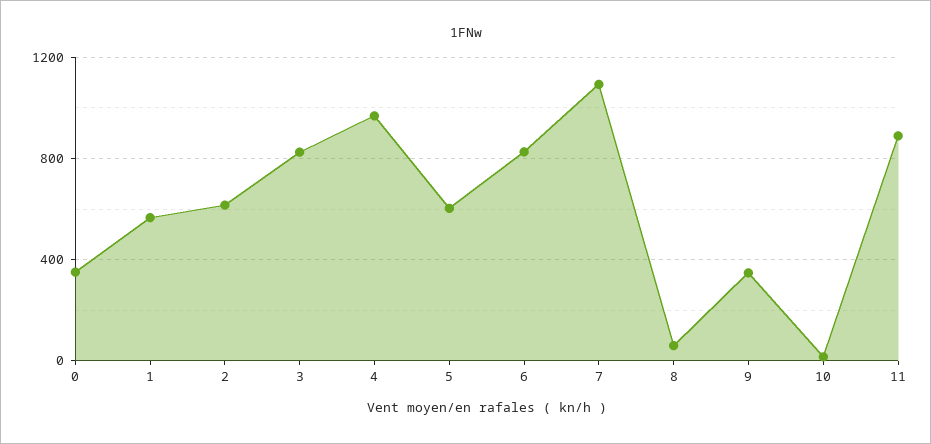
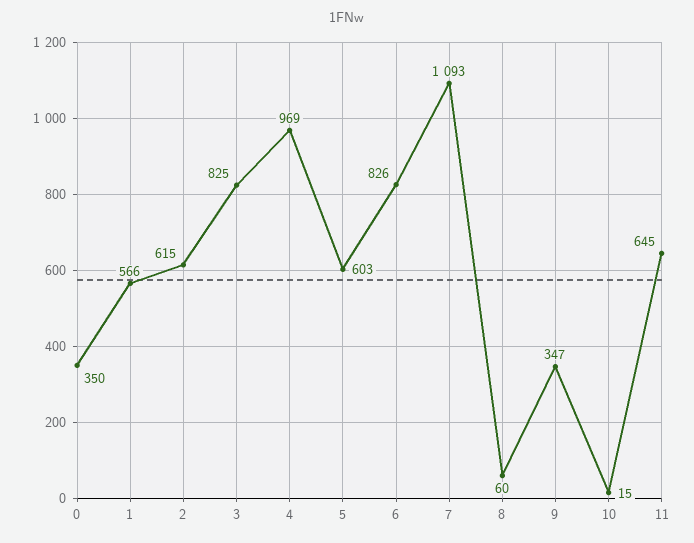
11: 900 -> 645

